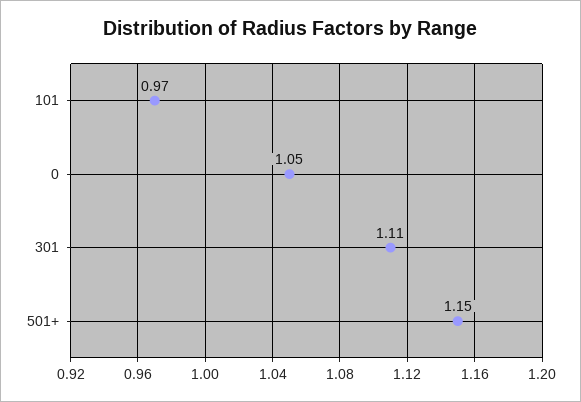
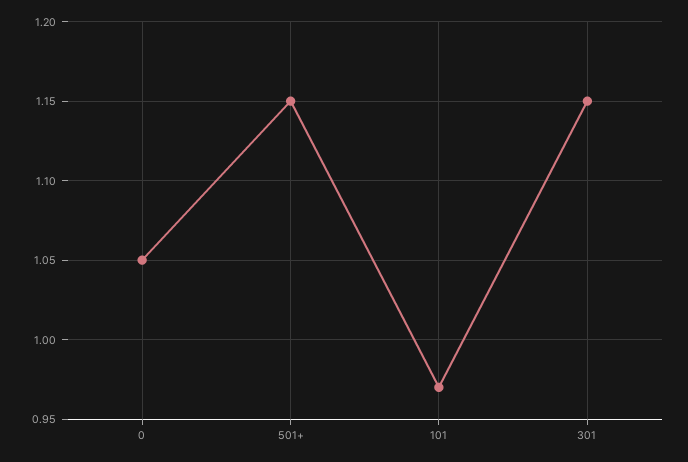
301: 1.11 -> 1.15

